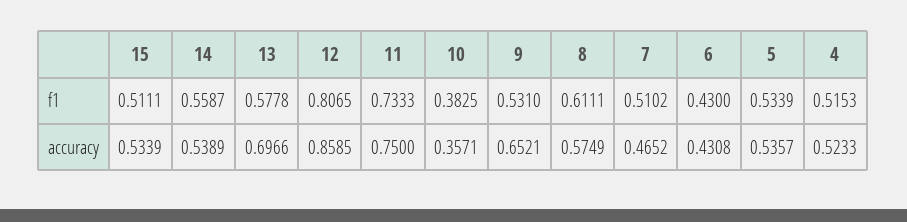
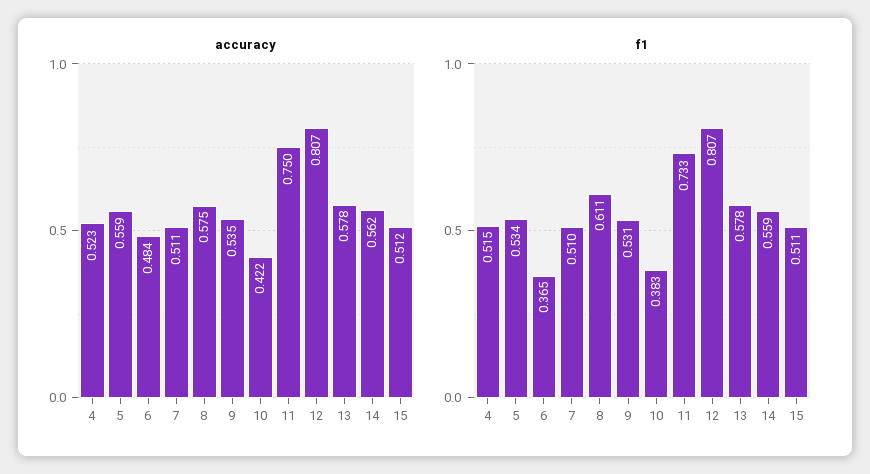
f1, 6: 0.43 -> 0.365
accuracy, 15: 0.5339 -> 0.512
accuracy, 14: 0.5389 -> 0.562
accuracy, 13: 0.6966 -> 0.578
accuracy, 12: 0.8585 -> 0.807
accuracy, 10: 0.3571 -> 0.422
accuracy, 9: 0.6521 -> 0.535
accuracy, 7: 0.4652 -> 0.511
accuracy, 6: 0.4308 -> 0.484
accuracy, 5: 0.5357 -> 0.559

